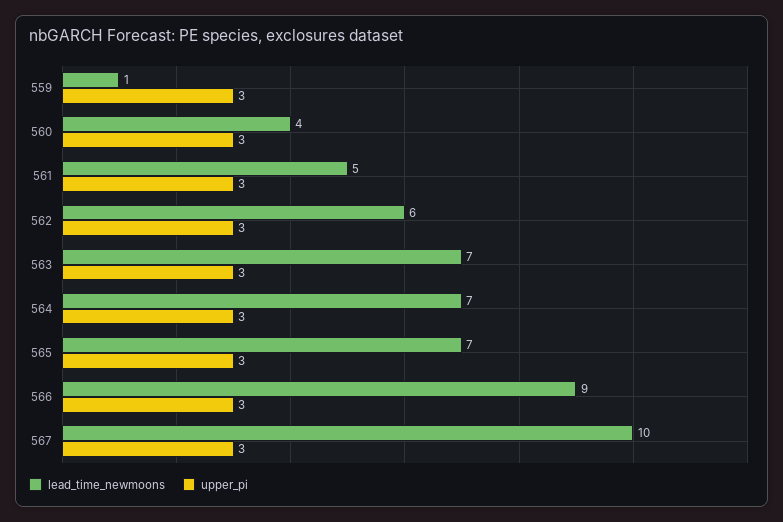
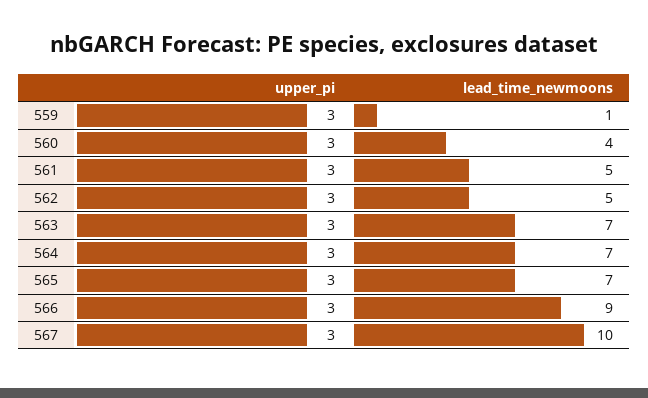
lead_time_newmoons, 562: 6 -> 5

